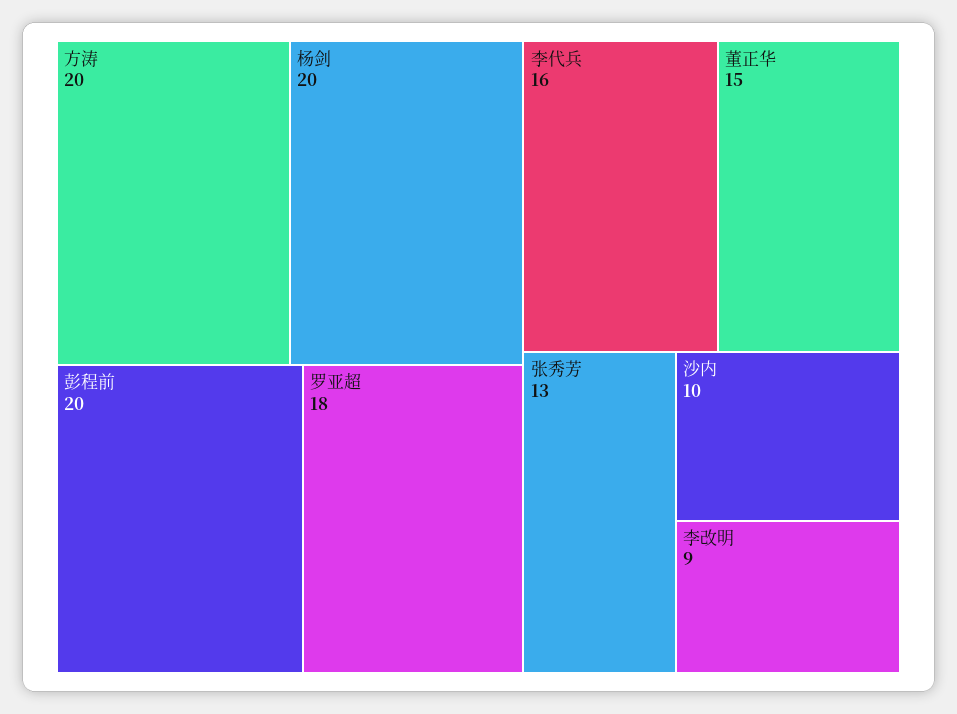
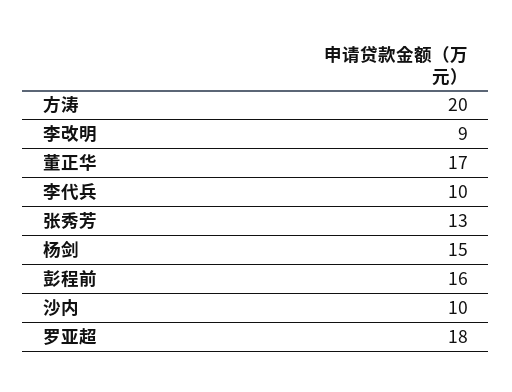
杨剑: 20 -> 15
彭程前: 20 -> 16
李代兵: 16 -> 10
董正华: 15 -> 17

